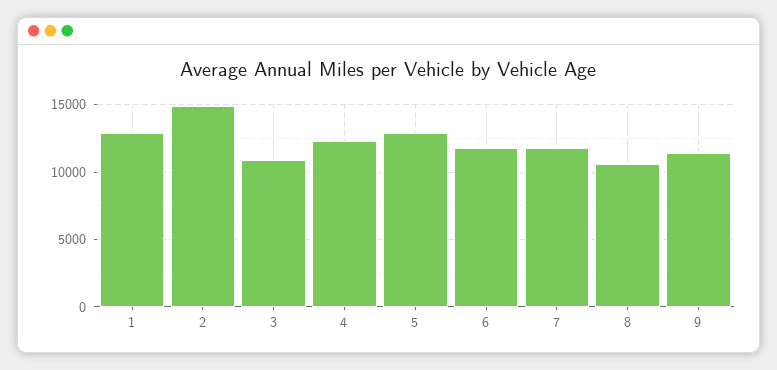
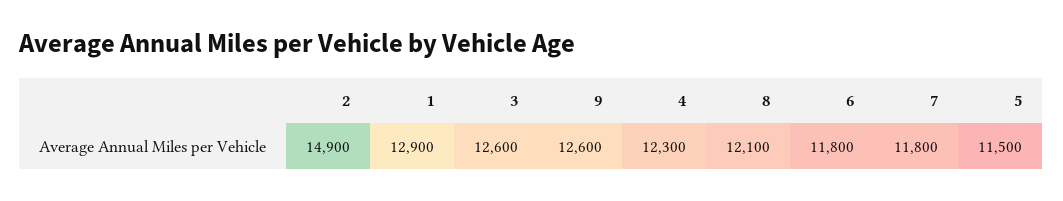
3: 11000 -> 12600
5: 13000 -> 11500
8: 10500 -> 12100
9: 11500 -> 12600

